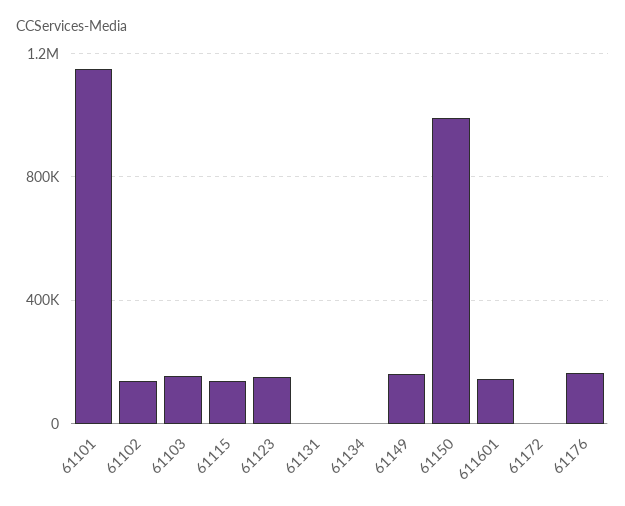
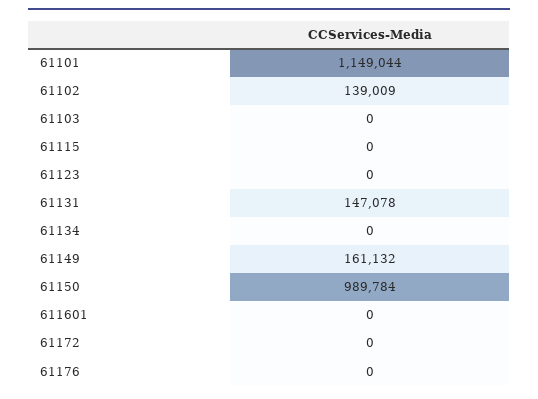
61103: 150000 -> 0
61115: 150000 -> 0
61123: 150000 -> 0
61131: 0 -> 147078
611601: 150000 -> 0
61176: 150000 -> 0

